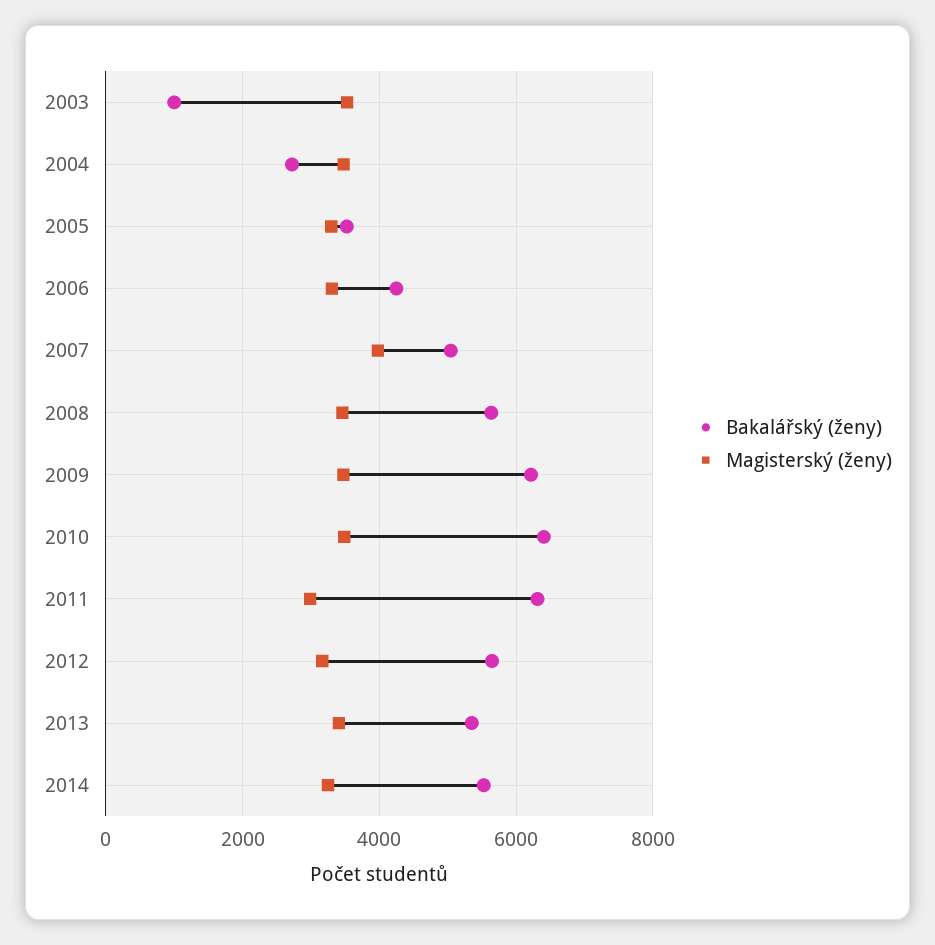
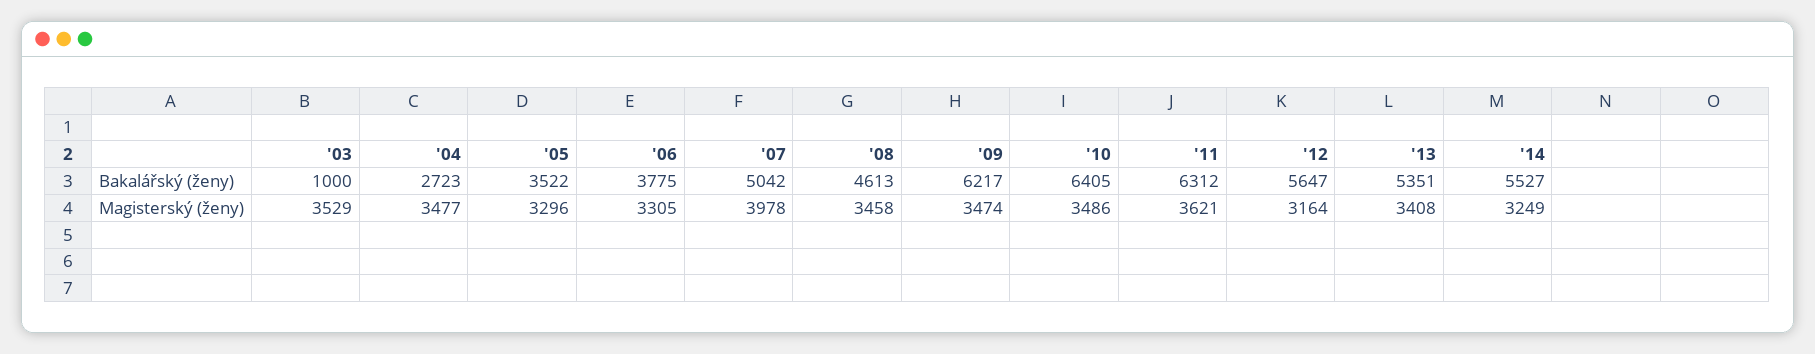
Bakalářský (ženy), 2006: 4200 -> 3775
Bakalářský (ženy), 2008: 5600 -> 4613
Magisterský (ženy), 2011: 3000 -> 3621

